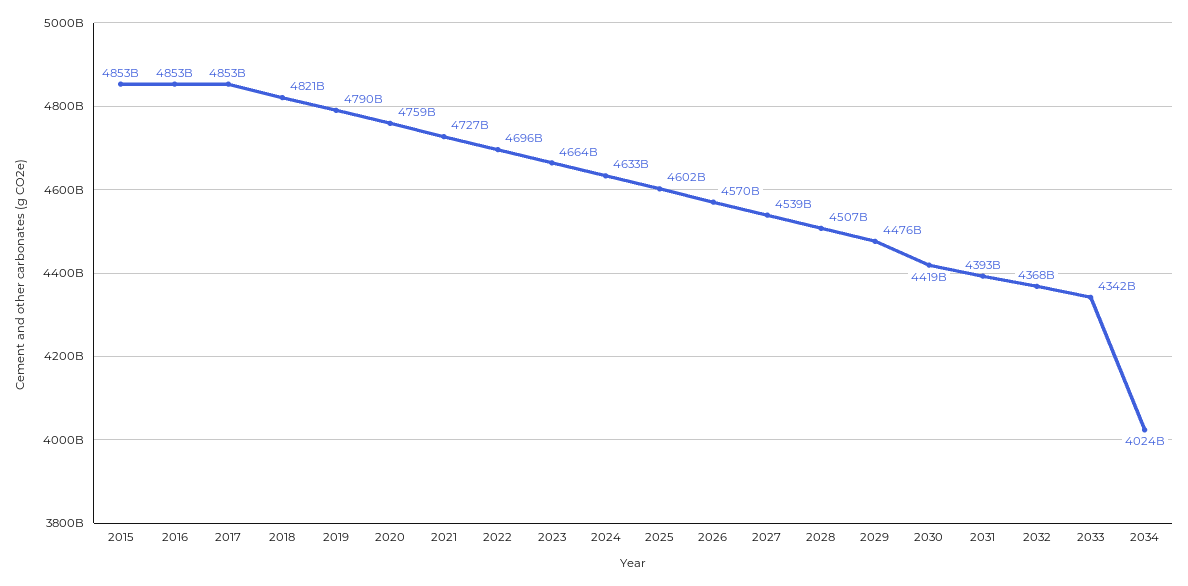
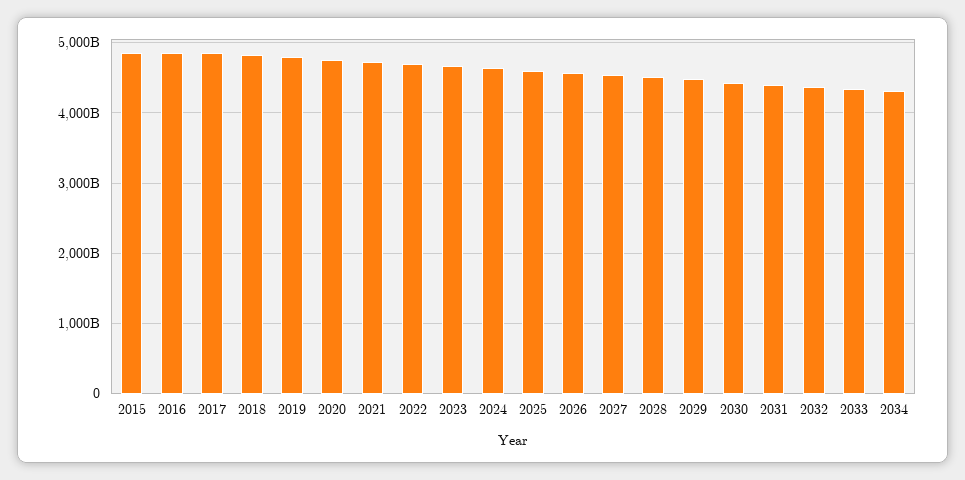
2034: 4024000000000 -> 4300000000000

